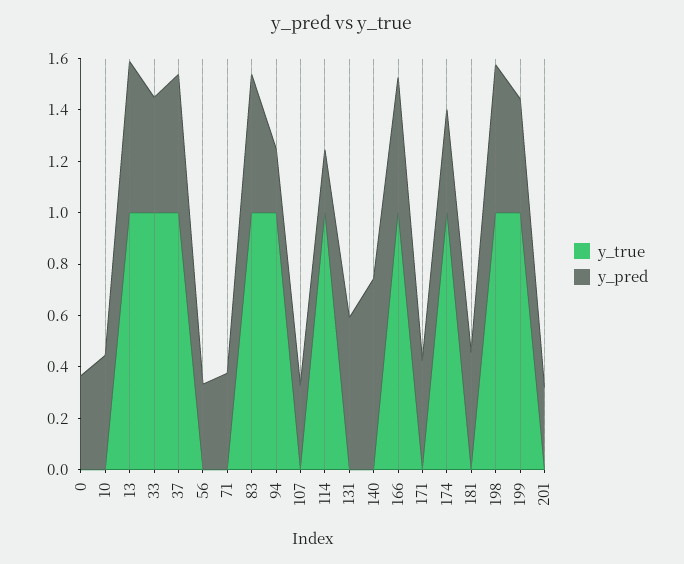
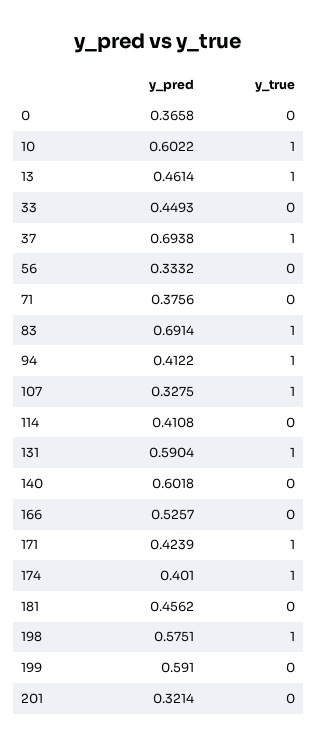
y_true, 10: 0 -> 1
y_pred, 10: 0.45 -> 0.6022
y_pred, 13: 0.6 -> 0.4614
y_true, 33: 1 -> 0
y_pred, 37: 0.55 -> 0.6938
y_pred, 83: 0.55 -> 0.6914
y_pred, 94: 0.25 -> 0.4122
y_true, 107: 0 -> 1
y_true, 114: 1 -> 0
y_pred, 114: 0.25 -> 0.4108
y_true, 131: 0 -> 1
y_pred, 140: 0.75 -> 0.6018
y_true, 166: 1 -> 0
y_true, 171: 0 -> 1
y_true, 199: 1 -> 0
y_pred, 199: 0.45 -> 0.591

